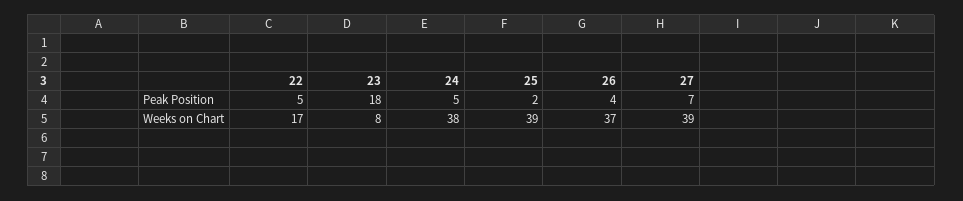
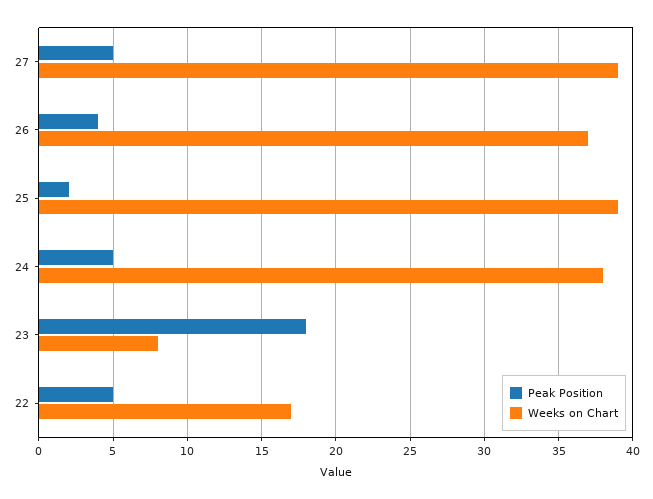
Peak Position, 27: 7 -> 5

